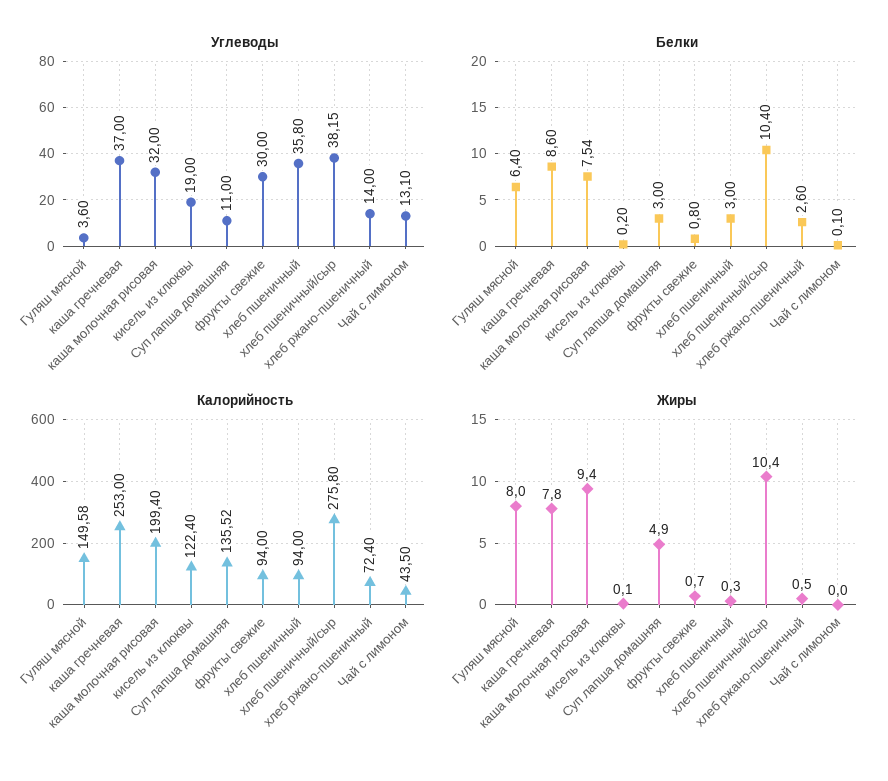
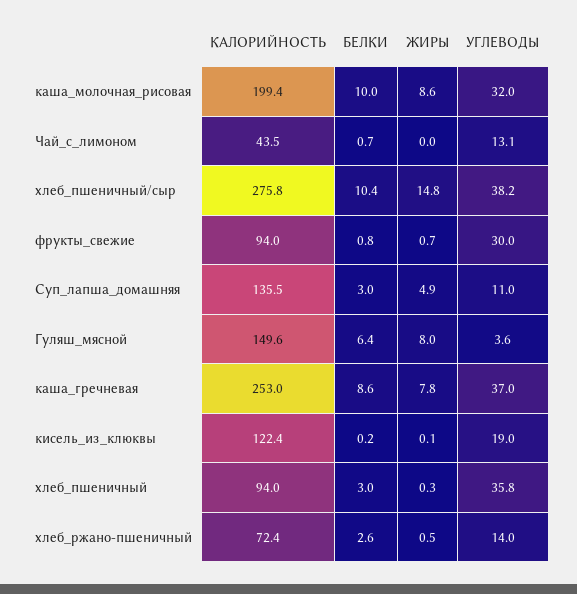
Белки, каша молочная рисовая: 7.54 -> 10
Белки, Чай с лимоном: 0.1 -> 0.7
Жиры, каша молочная рисовая: 9.4 -> 8.6
Жиры, хлеб пшеничный/сыр: 10.4 -> 14.8

